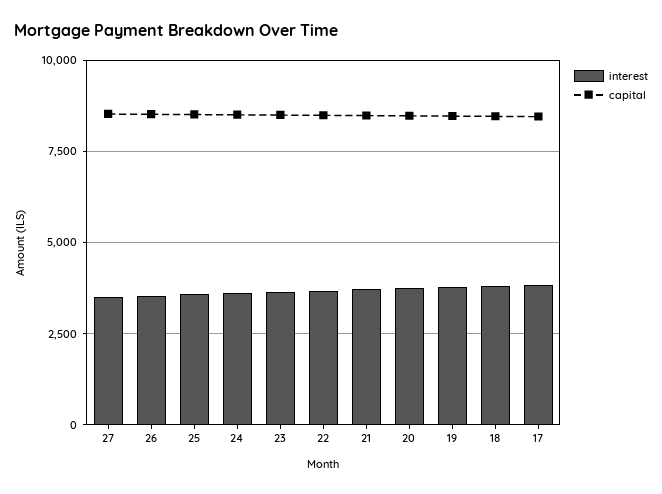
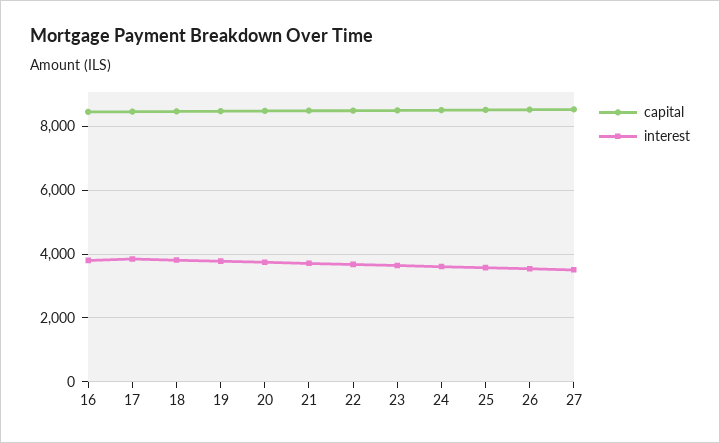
capital, 16: none -> 8400
interest, 16: none -> 3800

